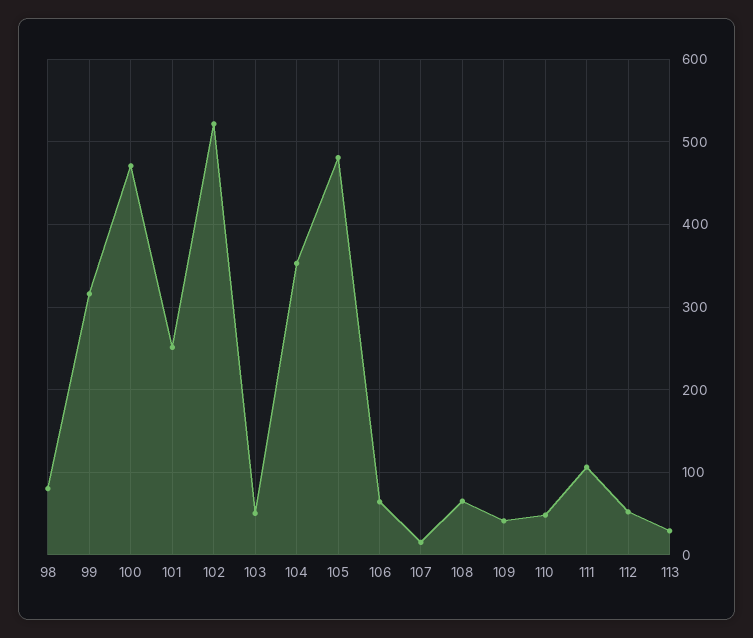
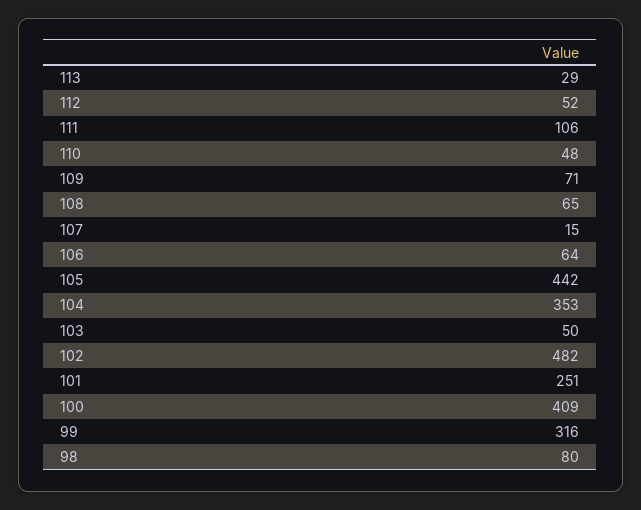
100: 470 -> 409
102: 520 -> 482
105: 480 -> 442
109: 40 -> 71

